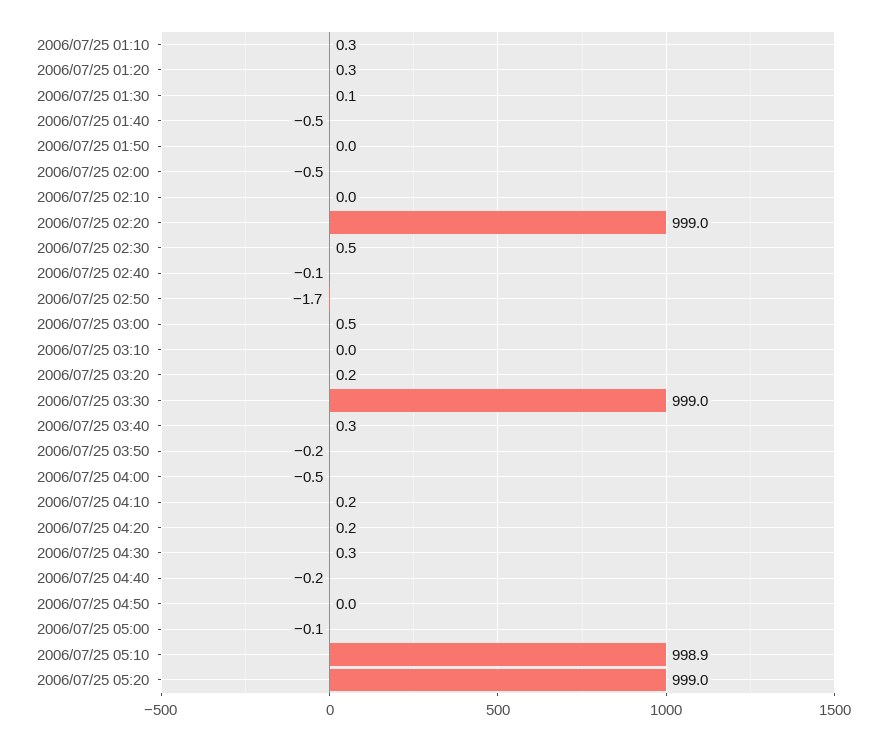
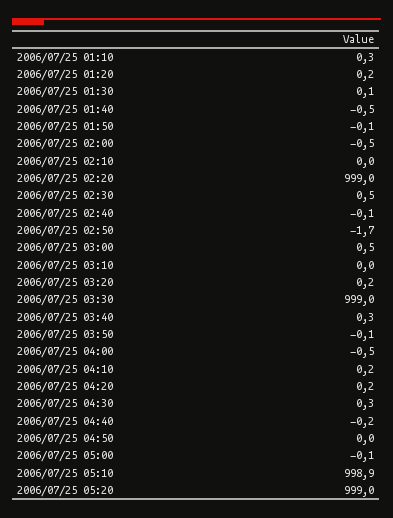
2006/07/25 01:20: 0.3 -> 0.2
2006/07/25 01:50: 0 -> -0.1
2006/07/25 03:50: -0.2 -> -0.1

